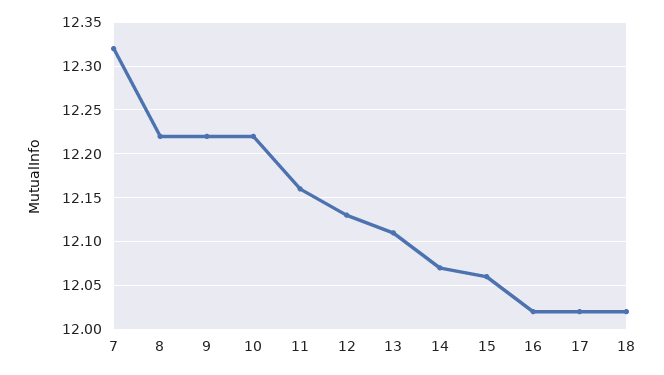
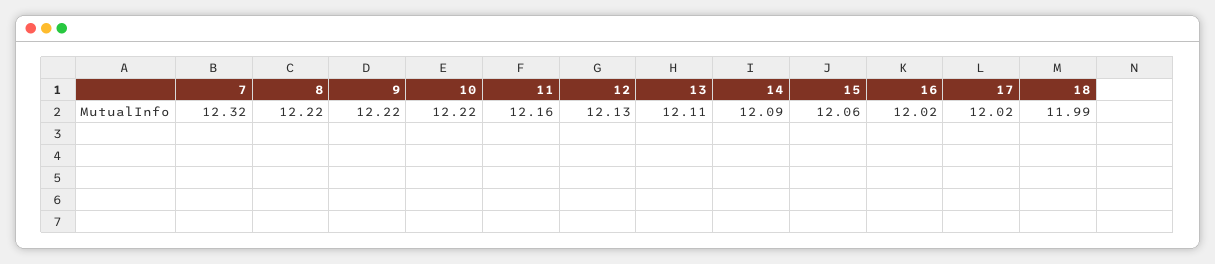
14: 12.07 -> 12.09
18: 12.02 -> 11.99

